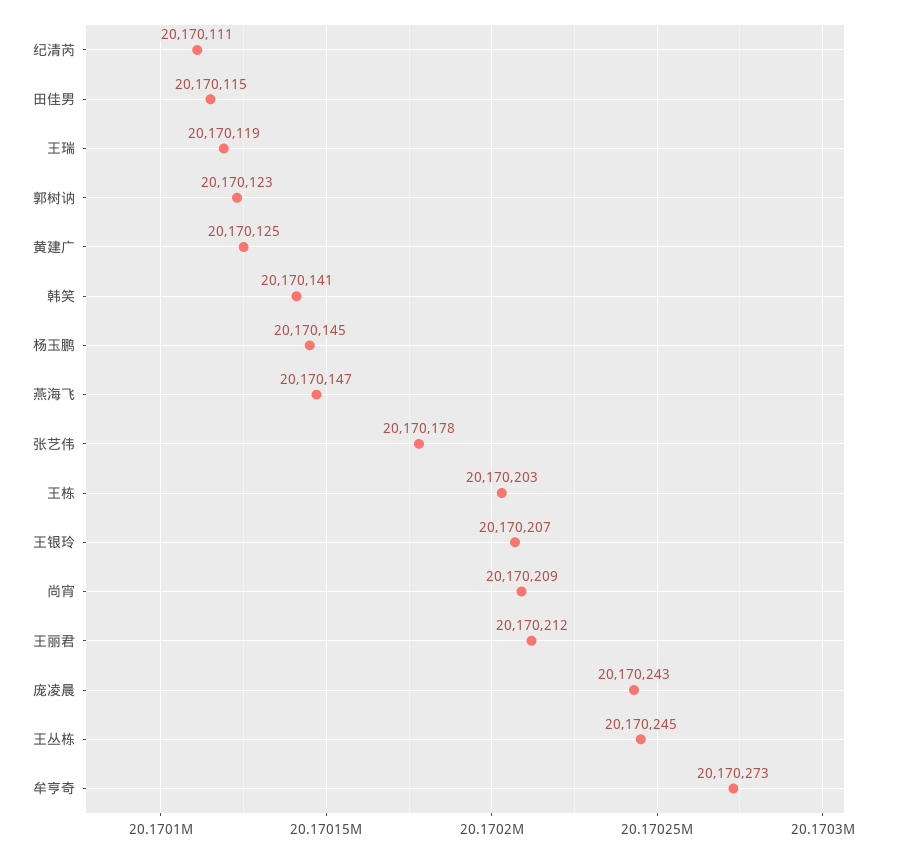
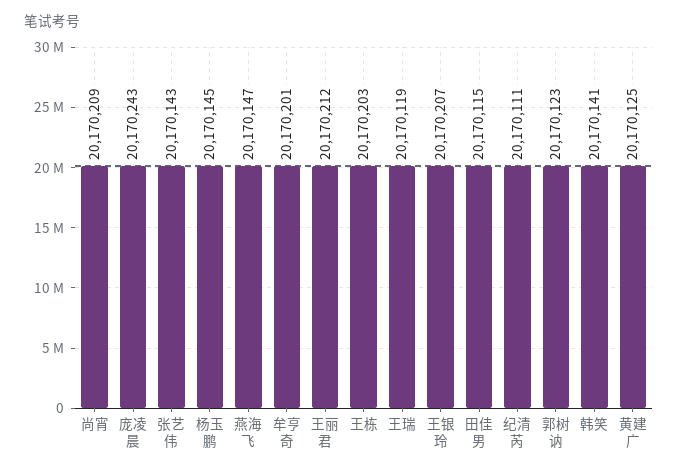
张艺伟: 20170178 -> 20170143
王丛栋: 20170245 -> none
牟亨奇: 20170273 -> 20170201

